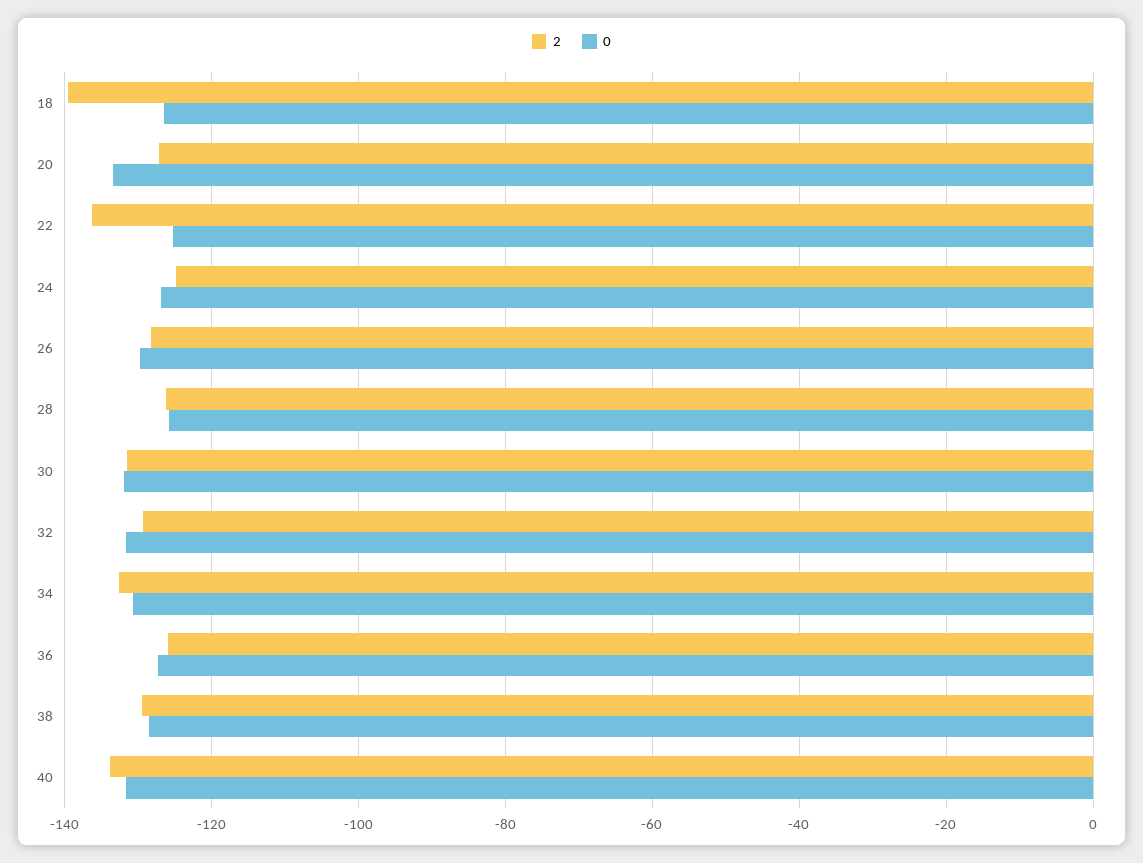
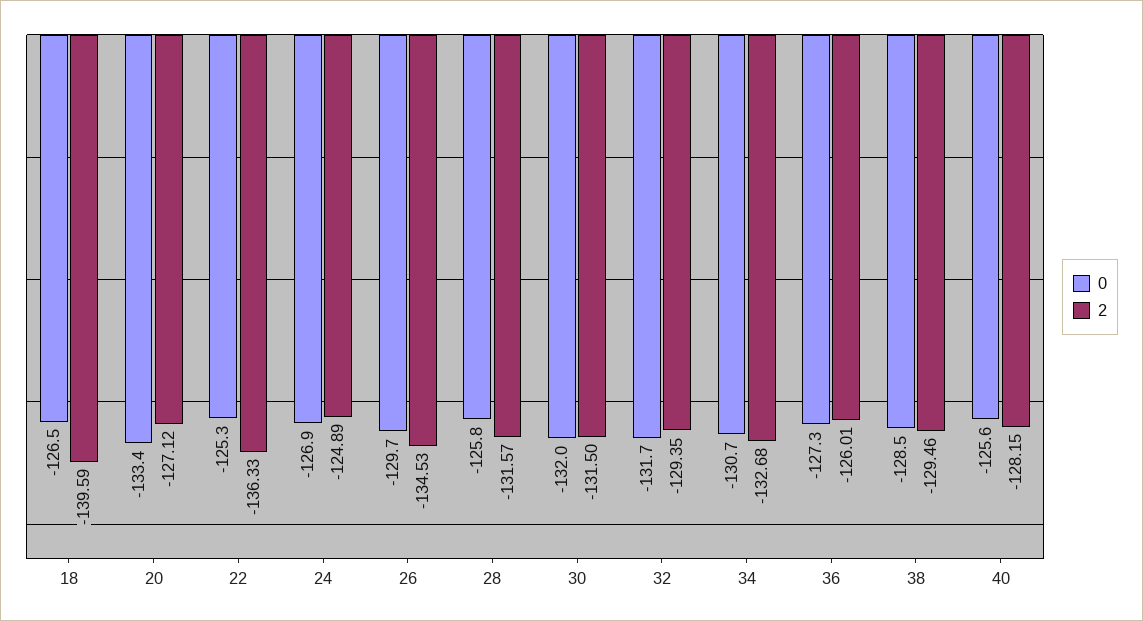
2, 26: -128 -> -134.53
2, 28: -126 -> -131.57
2, 40: -134 -> -128.15
0, 40: -132 -> -125.6

